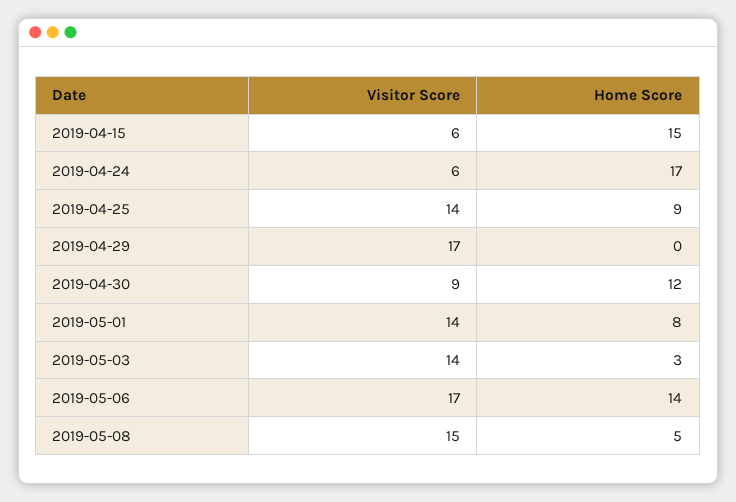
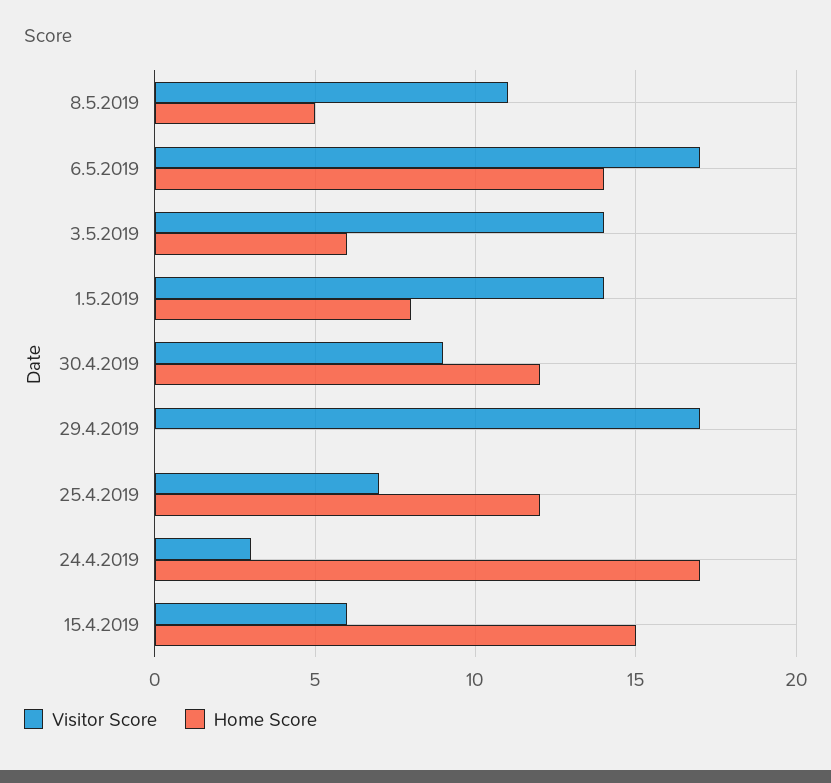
Visitor Score, 2019-04-24: 6 -> 3
Visitor Score, 2019-04-25: 14 -> 7
Home Score, 2019-04-25: 9 -> 12
Home Score, 2019-05-03: 3 -> 6
Visitor Score, 2019-05-08: 15 -> 11

